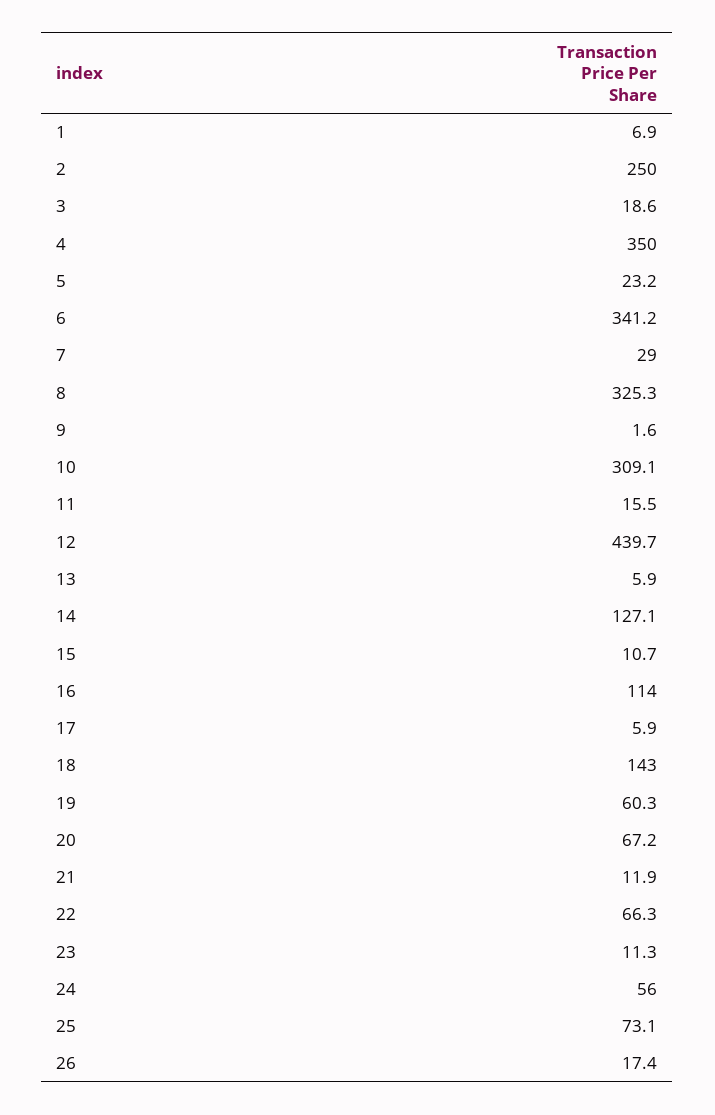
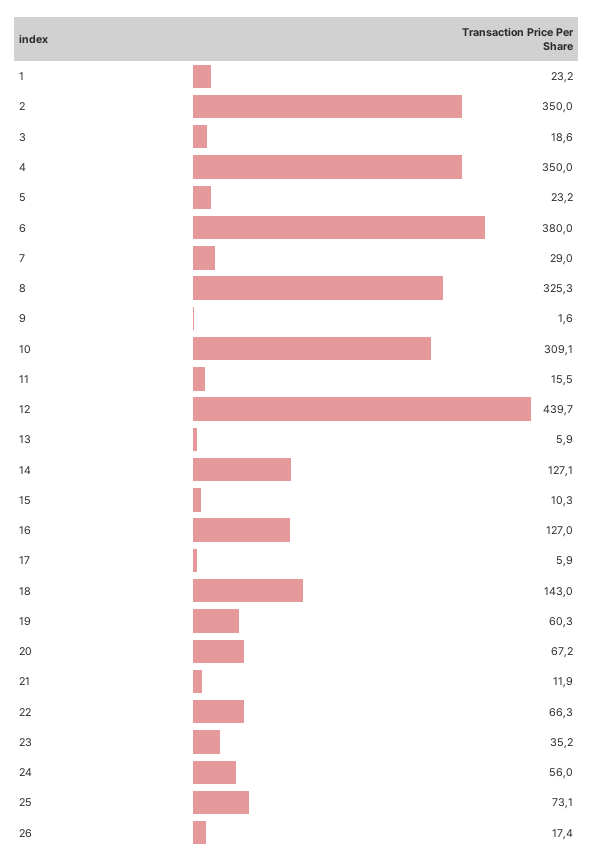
1: 6.9 -> 23.2
2: 250 -> 350
6: 341.2 -> 380
15: 10.7 -> 10.3
16: 114 -> 127
23: 11.3 -> 35.2

